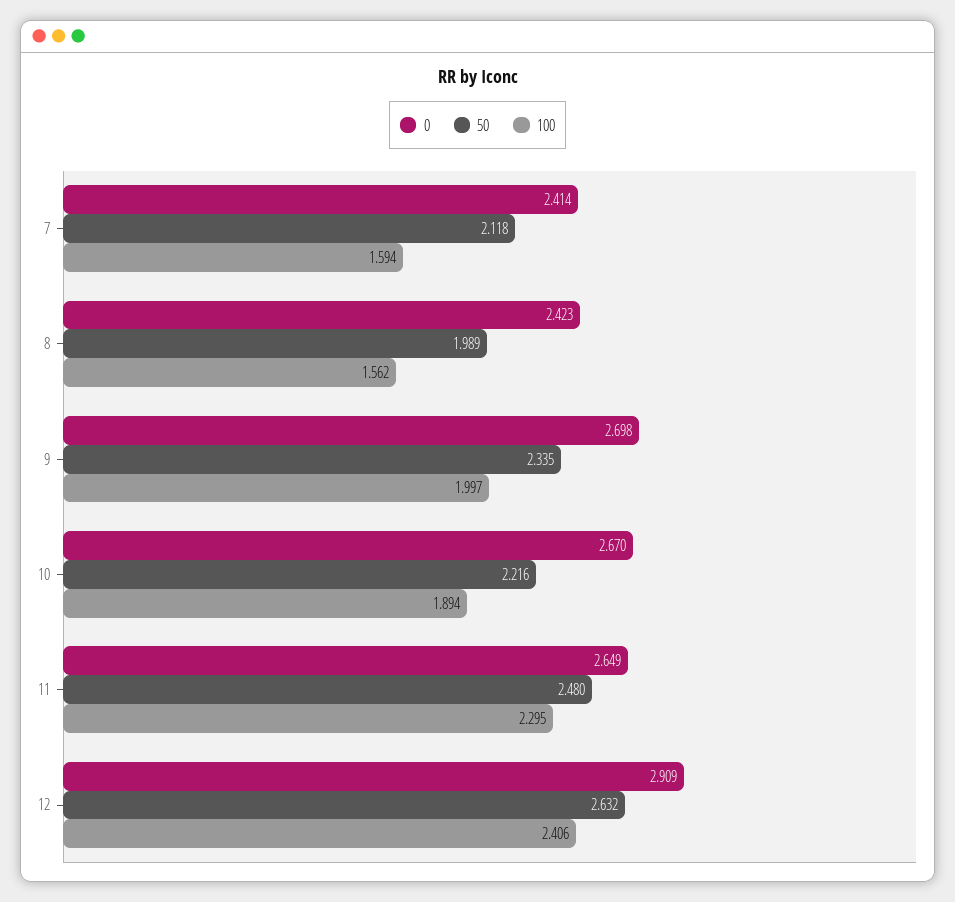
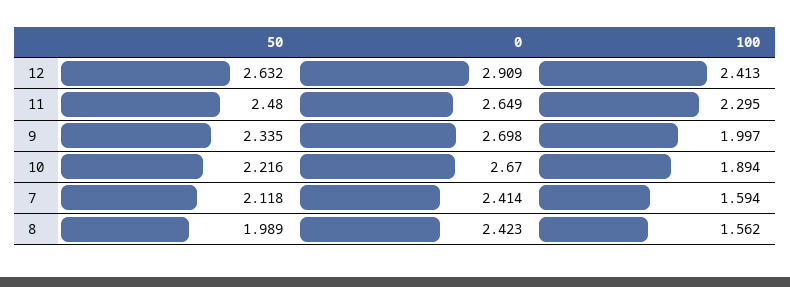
100, 12: 2.406 -> 2.413

